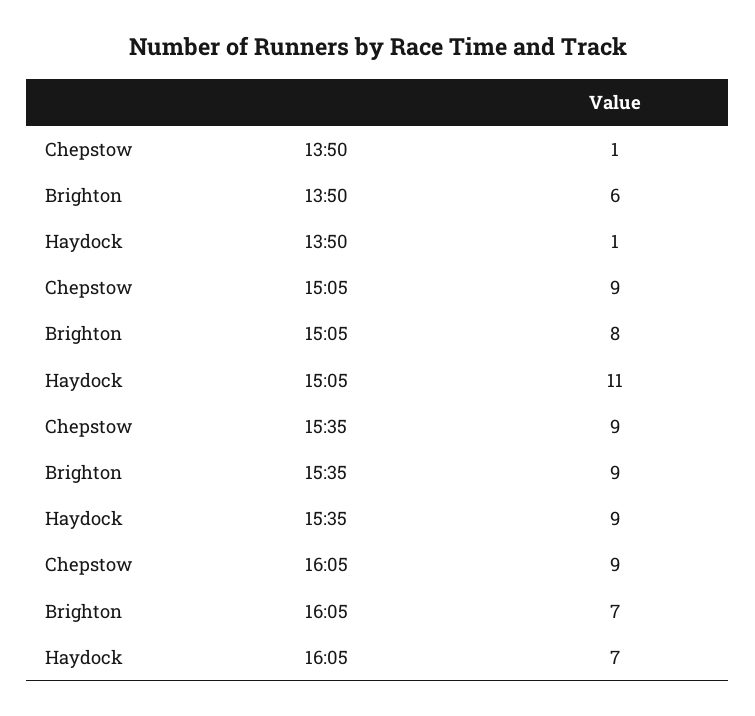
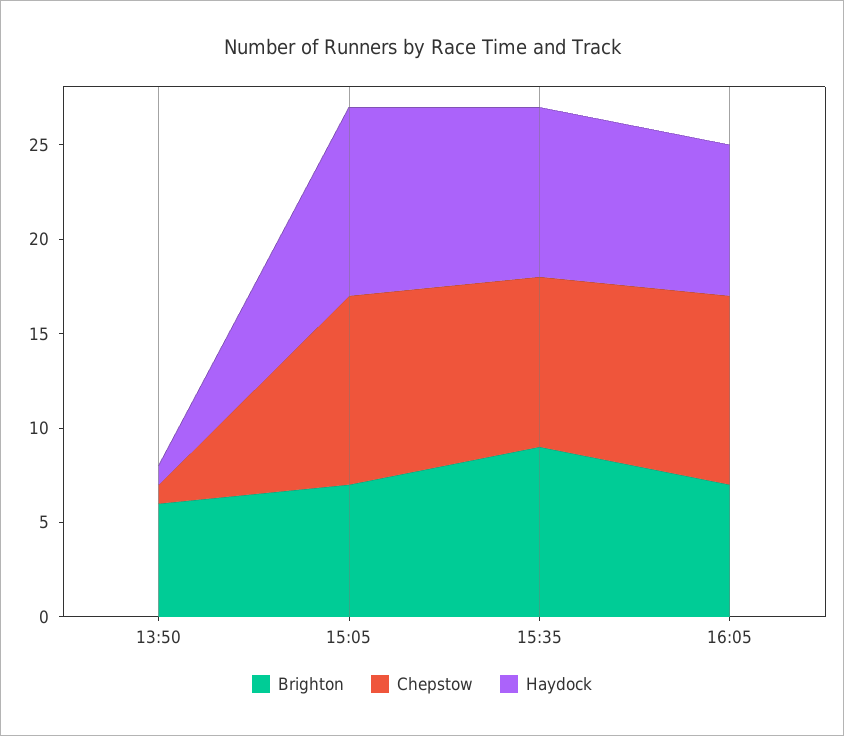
Chepstow, 15:05: 9 -> 10
Brighton, 15:05: 8 -> 7
Haydock, 15:05: 11 -> 10
Chepstow, 16:05: 9 -> 10
Haydock, 16:05: 7 -> 8

